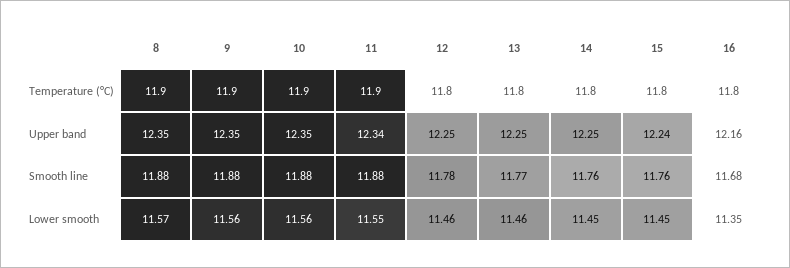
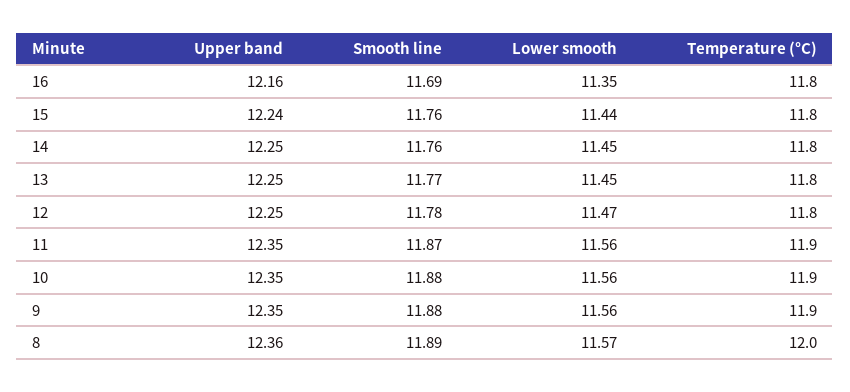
8, Temperature (°C): 11.9 -> 12
8, Upper band: 12.35 -> 12.36
11, Upper band: 12.34 -> 12.35
8, Smooth line: 11.88 -> 11.89
11, Smooth line: 11.88 -> 11.87
16, Smooth line: 11.68 -> 11.69
11, Lower smooth: 11.55 -> 11.56
12, Lower smooth: 11.46 -> 11.47
13, Lower smooth: 11.46 -> 11.45
15, Lower smooth: 11.45 -> 11.44

